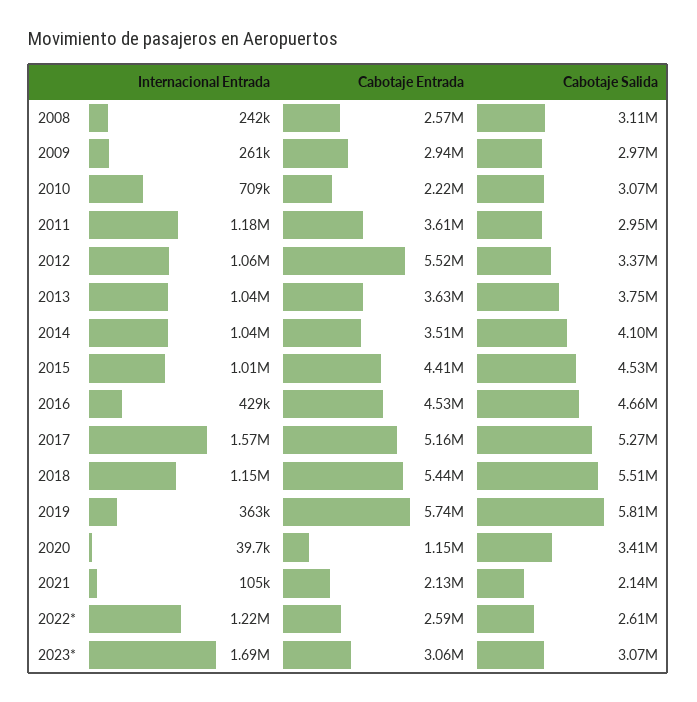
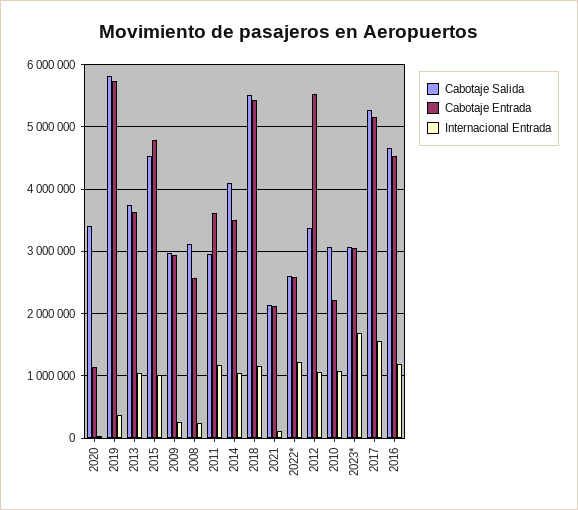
Internacional Entrada, 2010: 709000 -> 1100000
Cabotaje Entrada, 2015: 4410000 -> 4800000
Internacional Entrada, 2016: 429000 -> 1200000

